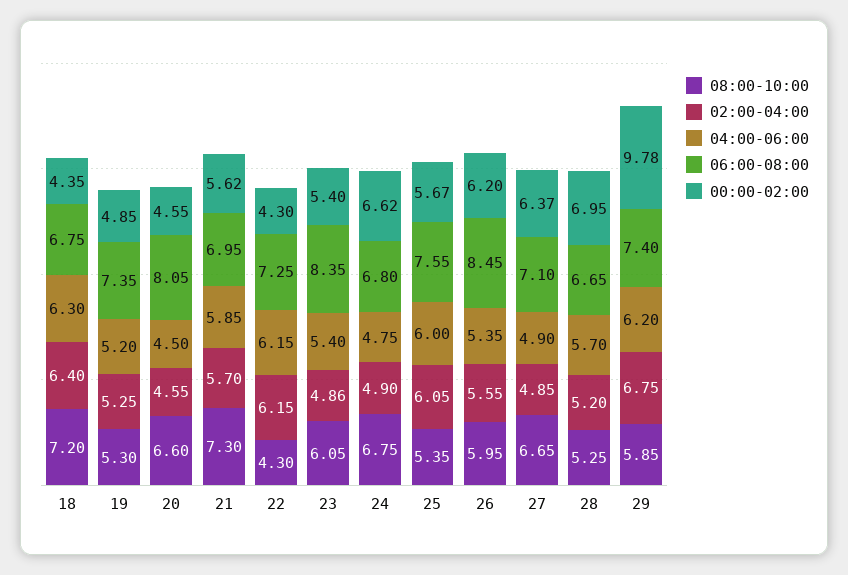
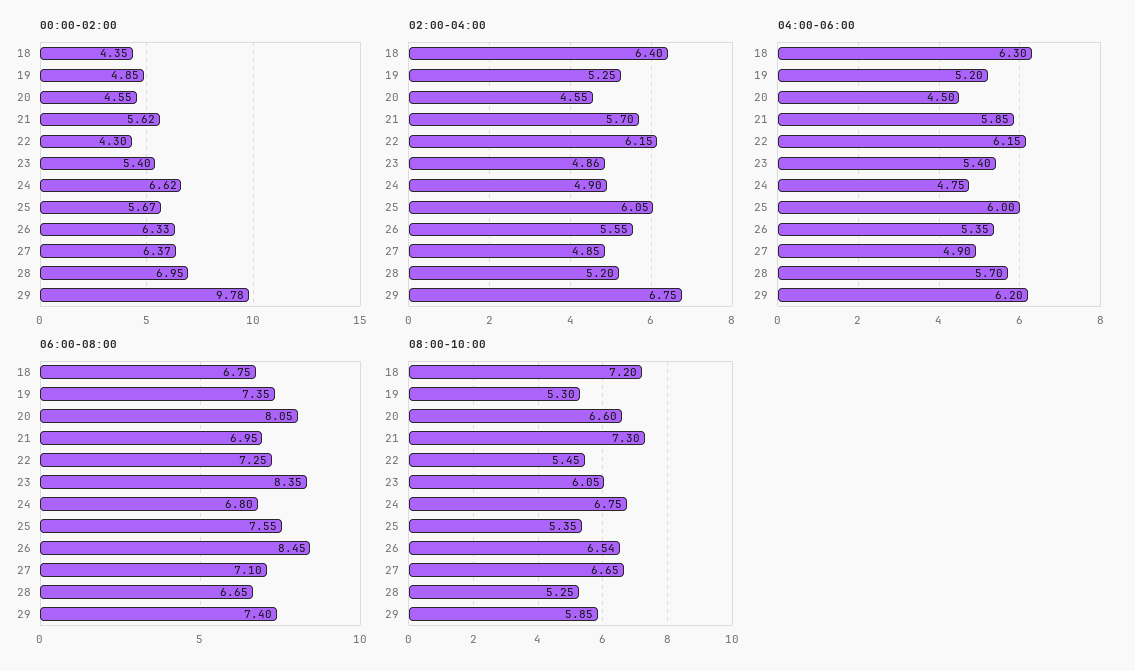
08:00-10:00, 22: 4.3 -> 5.45
08:00-10:00, 26: 5.95 -> 6.54
00:00-02:00, 26: 6.2 -> 6.33

